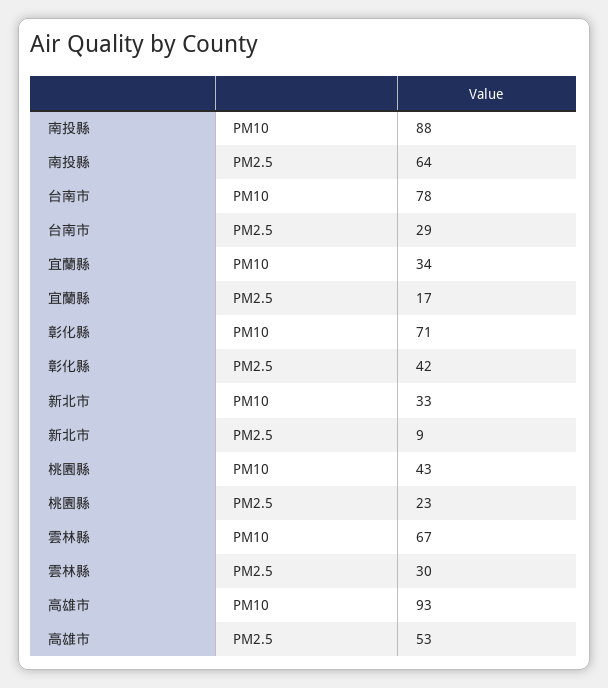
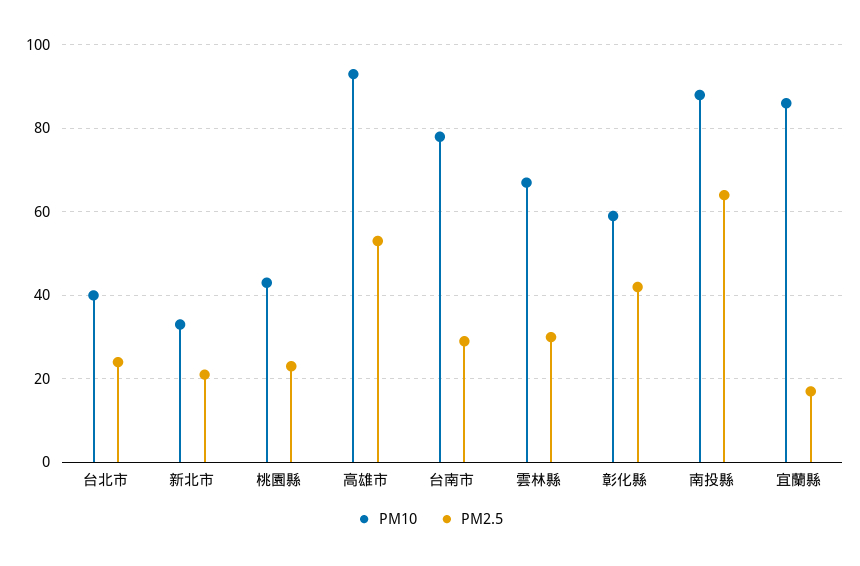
PM10, 宜蘭縣: 34 -> 85
PM10, 彰化縣: 71 -> 60
PM2.5, 新北市: 9 -> 20
PM10, 台北市: none -> 40
PM2.5, 台北市: none -> 25

